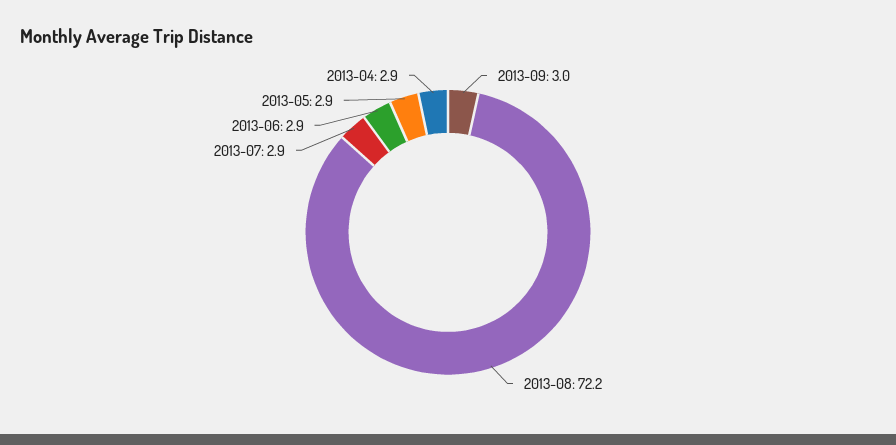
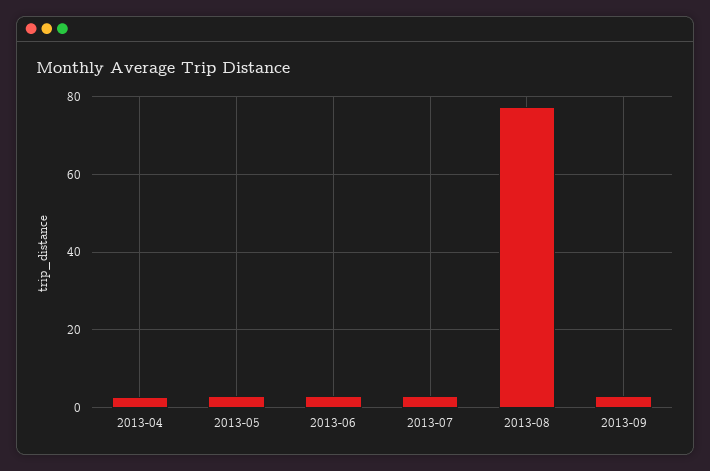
2013-08: 72.2 -> 78

